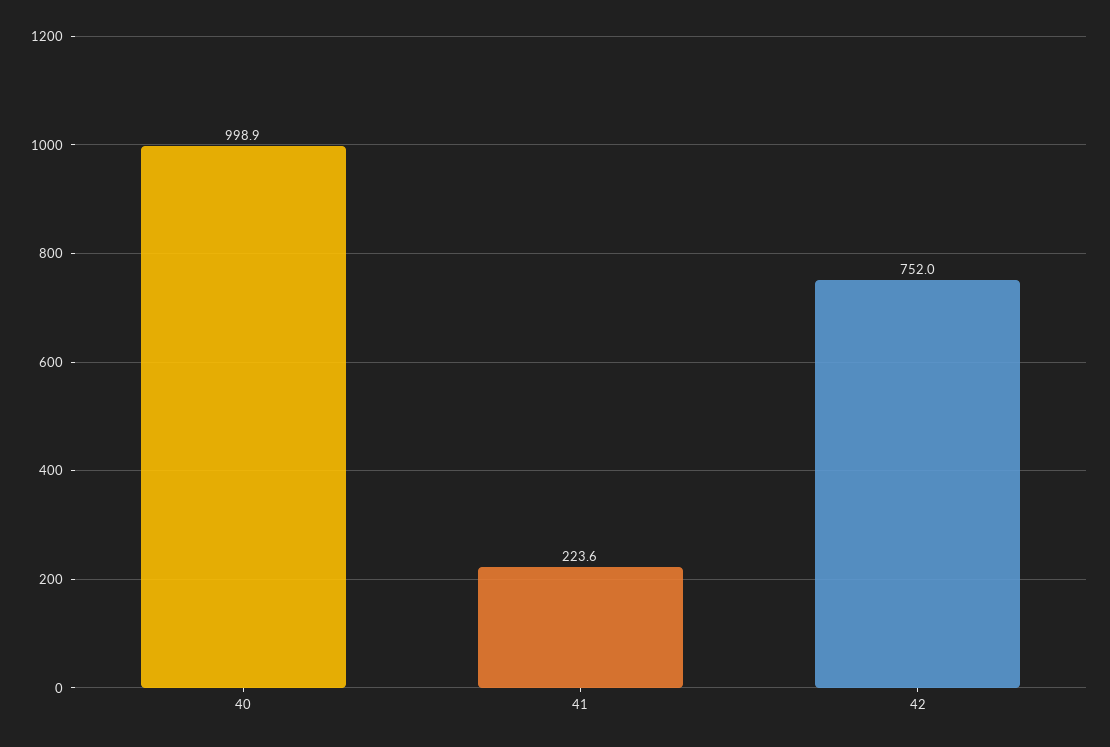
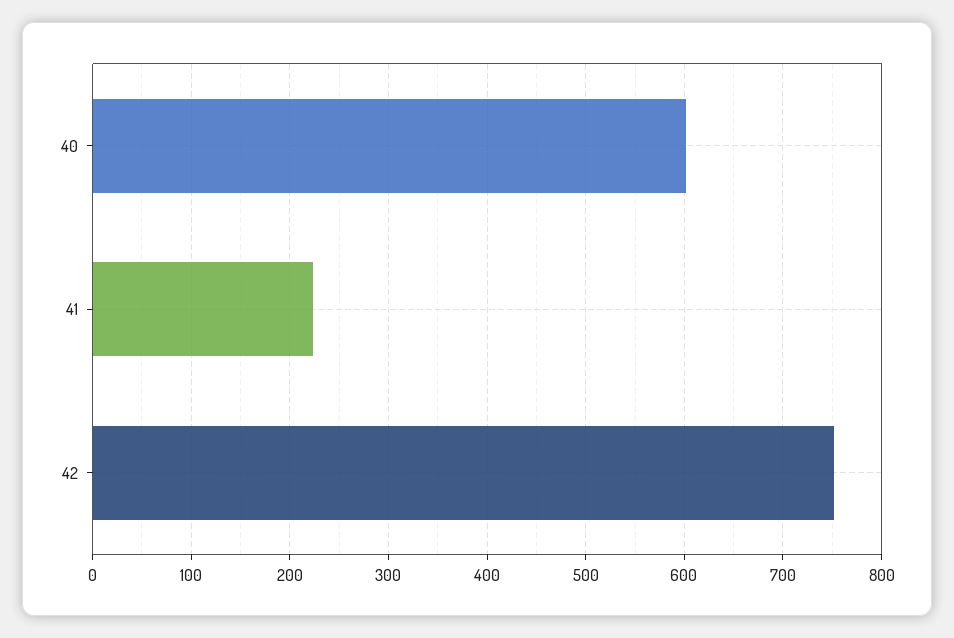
40: 998.9 -> 600

